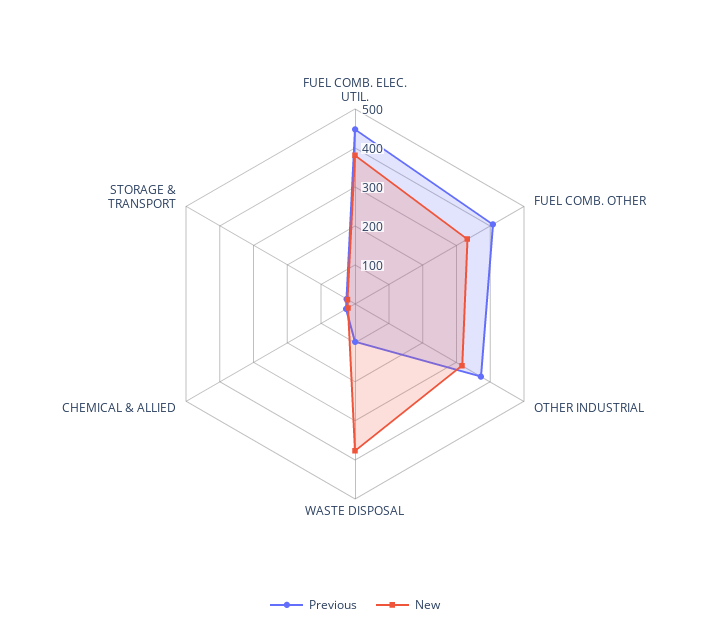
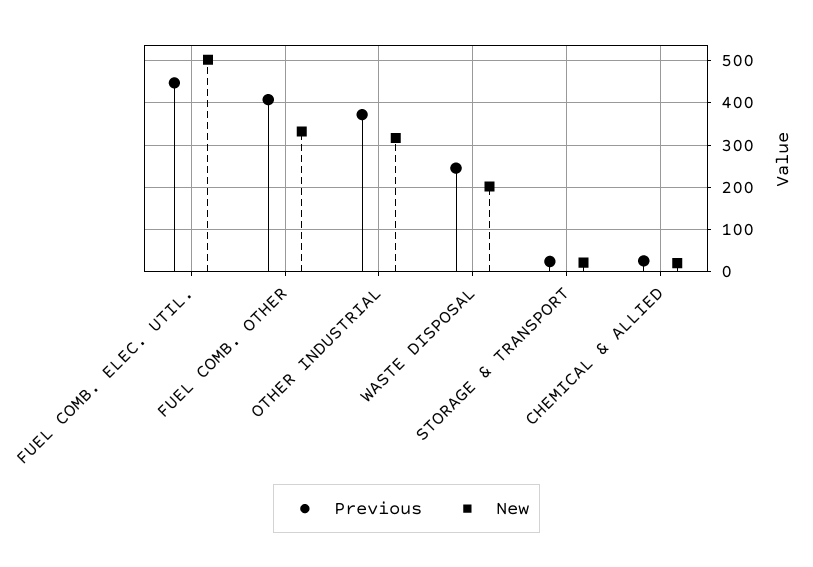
New, FUEL COMB. ELEC. UTIL.: 375 -> 500
Previous, WASTE DISPOSAL: 100 -> 240
New, WASTE DISPOSAL: 375 -> 200

